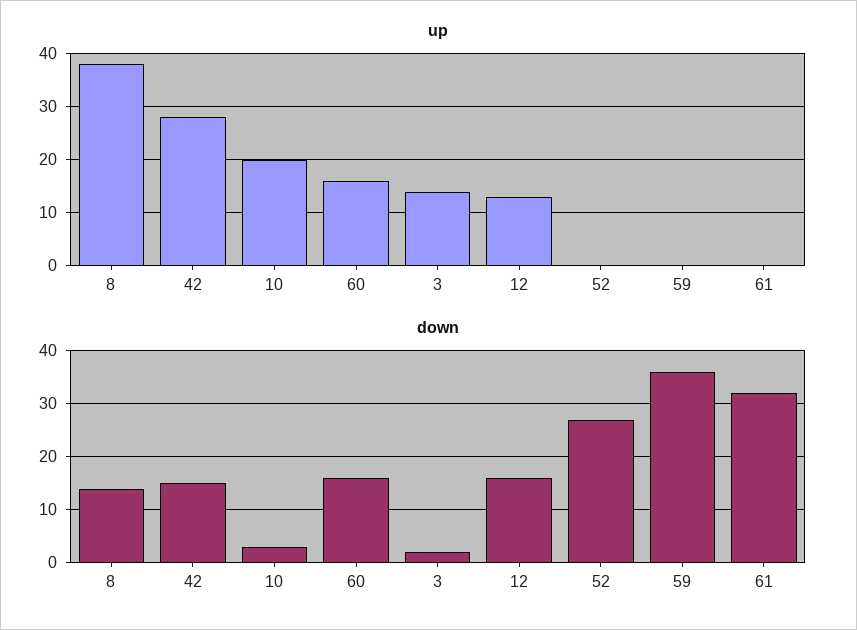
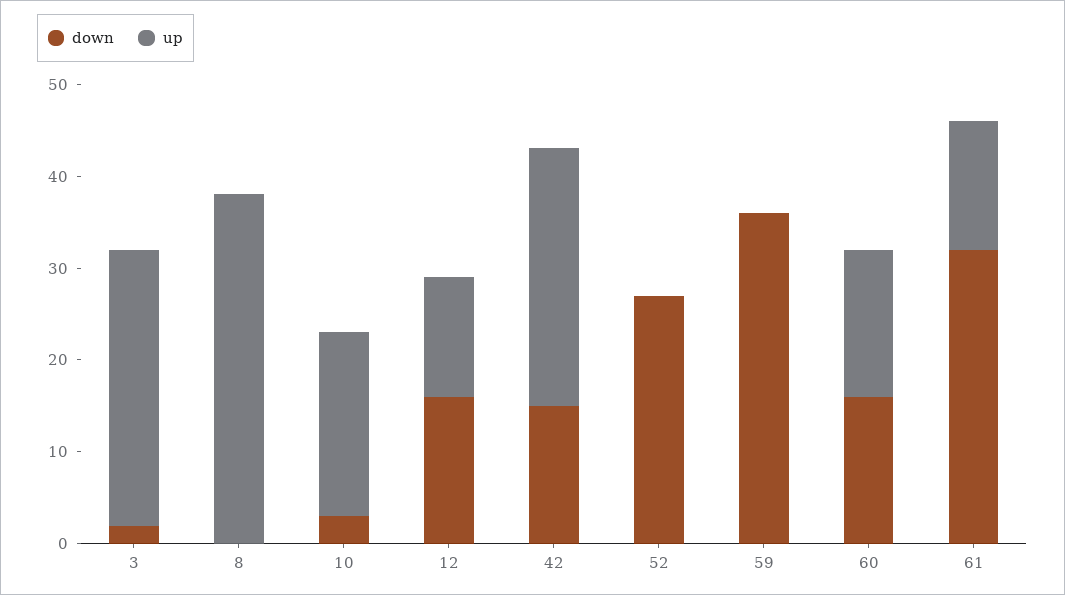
up, 3: 15 -> 30
up, 61: 0 -> 14
down, 8: 15 -> 0

